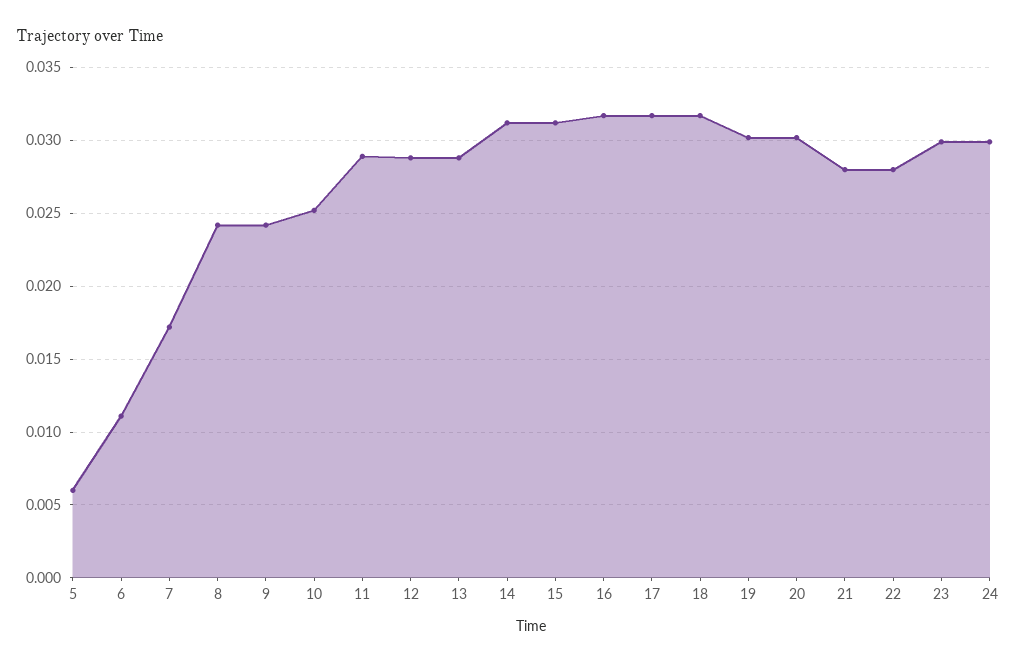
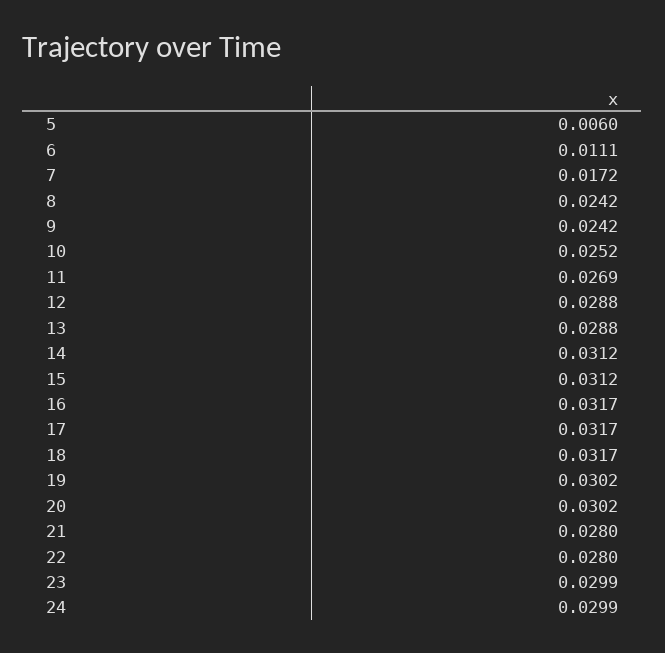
11: 0.029 -> 0.0269

